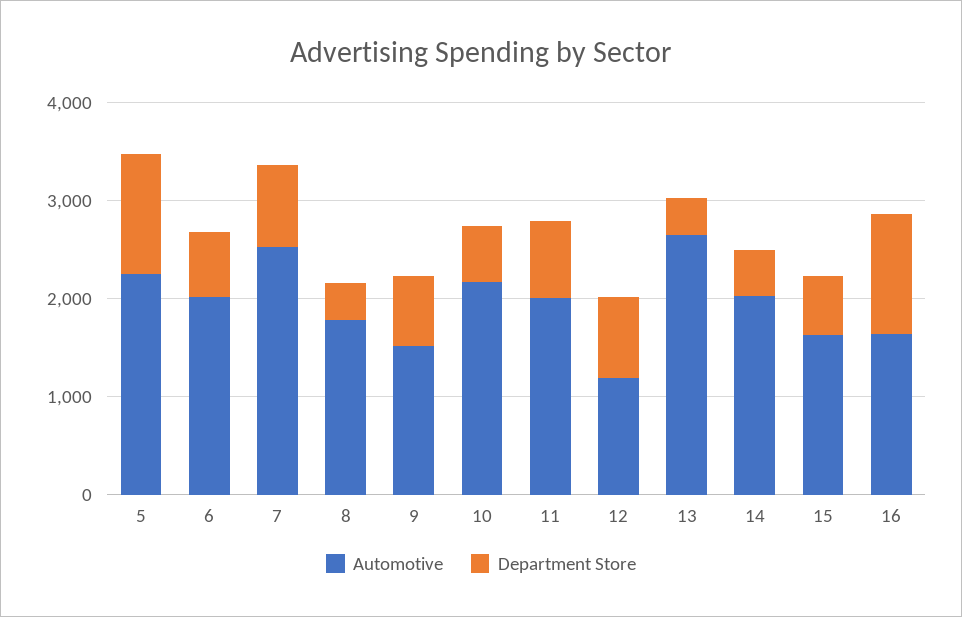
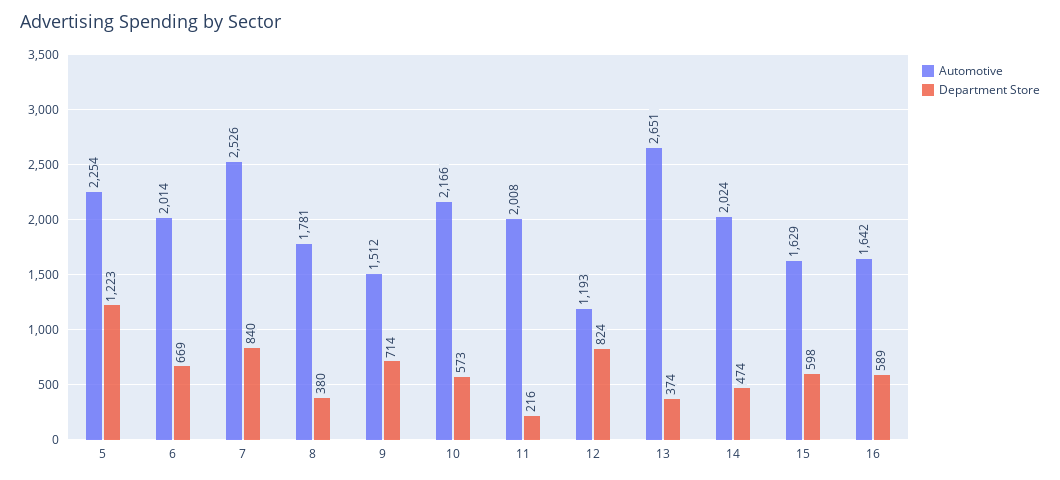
Department Store, 11: 800 -> 216
Department Store, 16: 1200 -> 589

